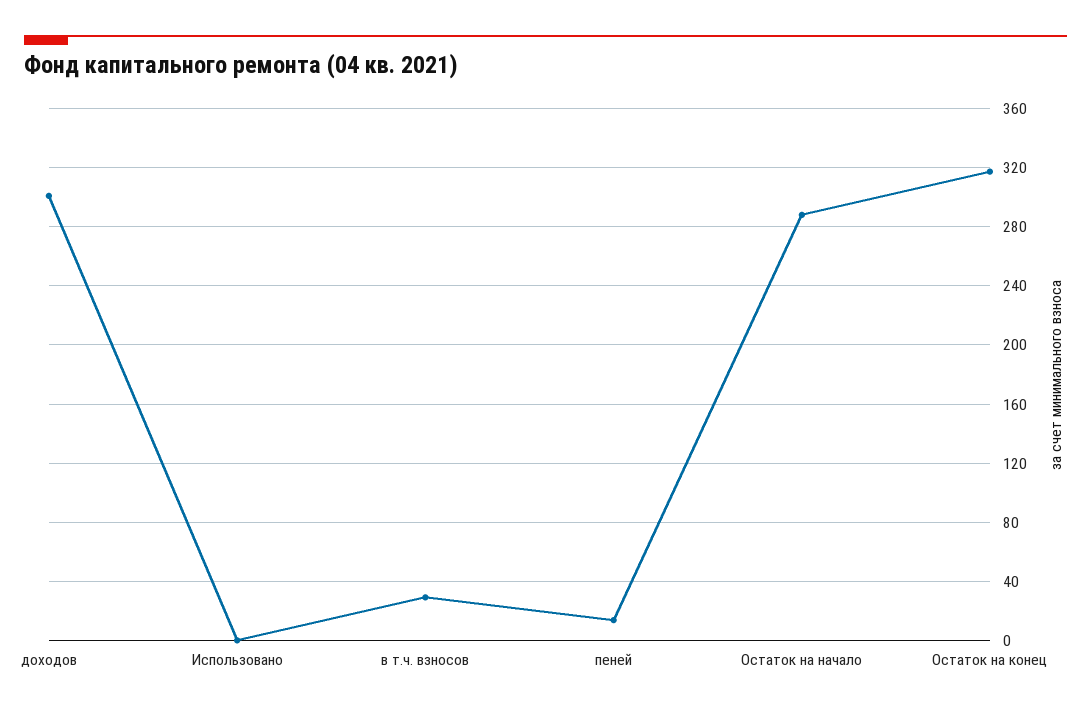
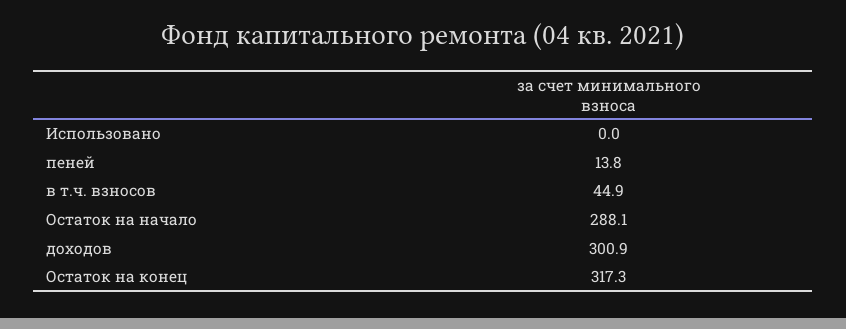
в т.ч. взносов: 30 -> 44.9

